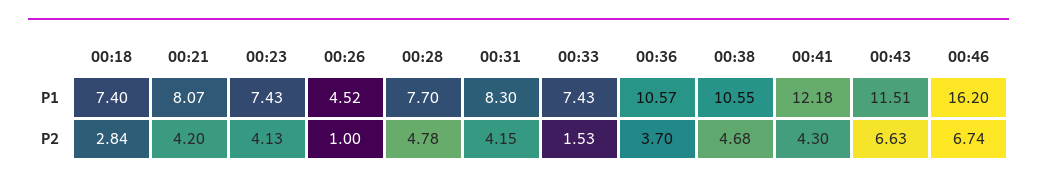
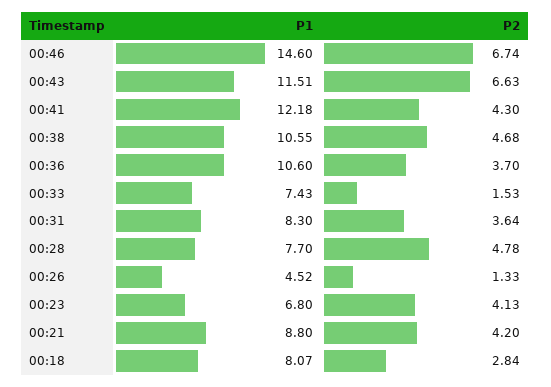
00:18, P1: 7.4 -> 8.07
00:21, P1: 8.07 -> 8.8
00:23, P1: 7.43 -> 6.8
00:36, P1: 10.57 -> 10.6
00:46, P1: 16.2 -> 14.6
00:26, P2: 1 -> 1.33
00:31, P2: 4.15 -> 3.64

